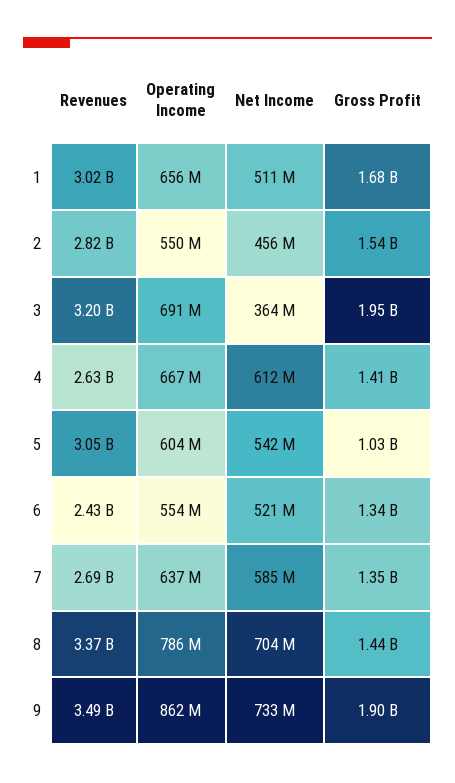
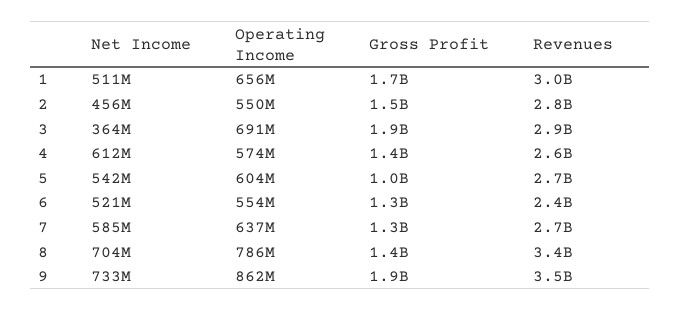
Revenues, 3: 3200000000 -> 2900000000
Operating Income, 4: 667000000 -> 574000000
Revenues, 5: 3050000000 -> 2700000000

